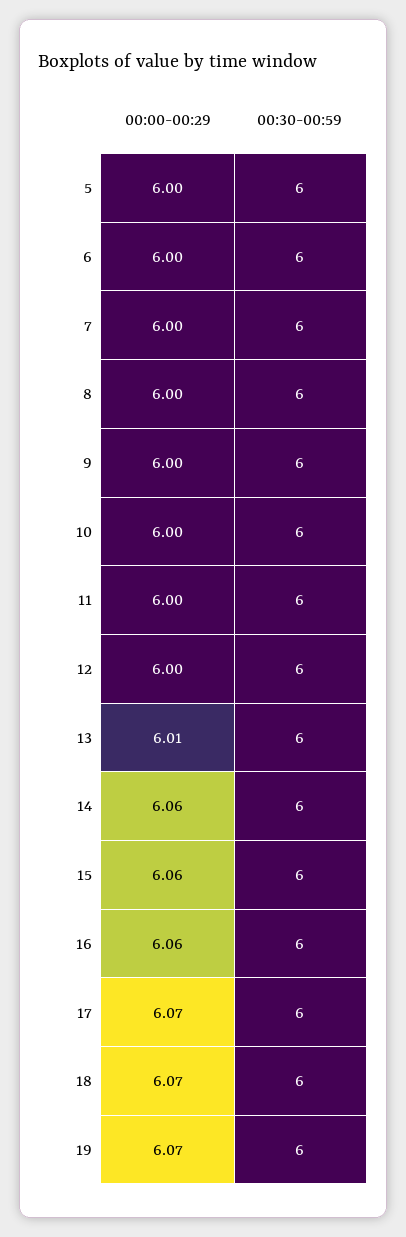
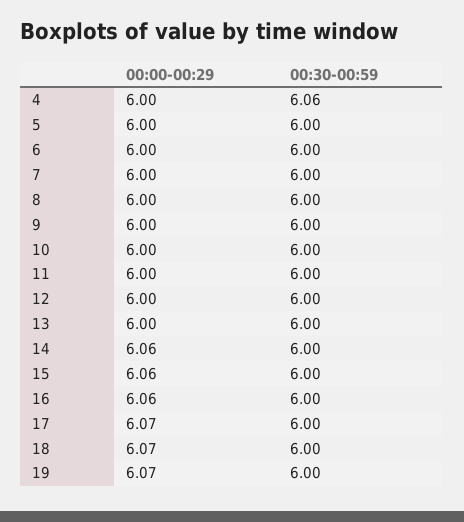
00:00-00:29, 13: 6.01 -> 6
00:00-00:29, 4: none -> 6
00:30-00:59, 4: none -> 6.06

